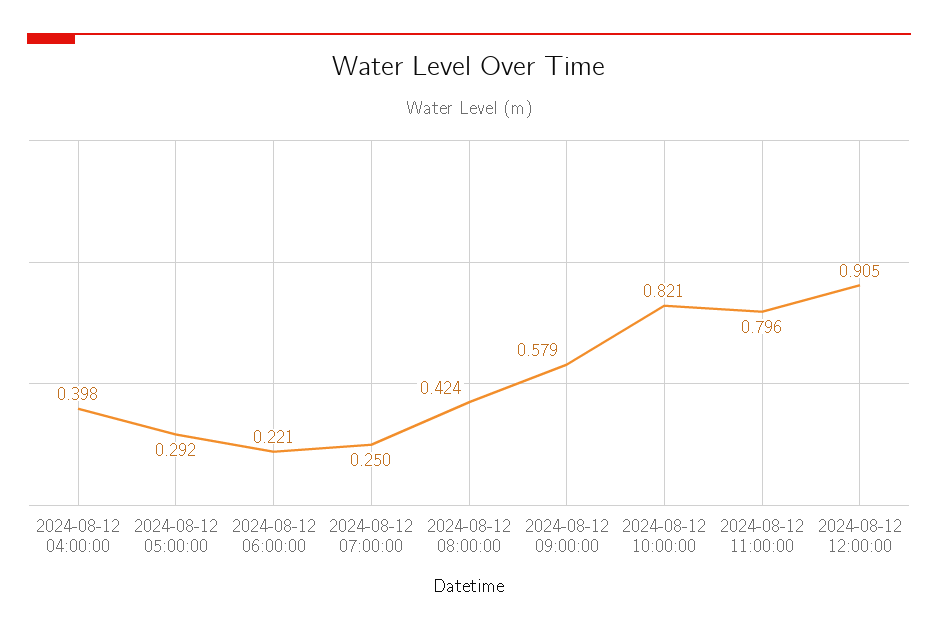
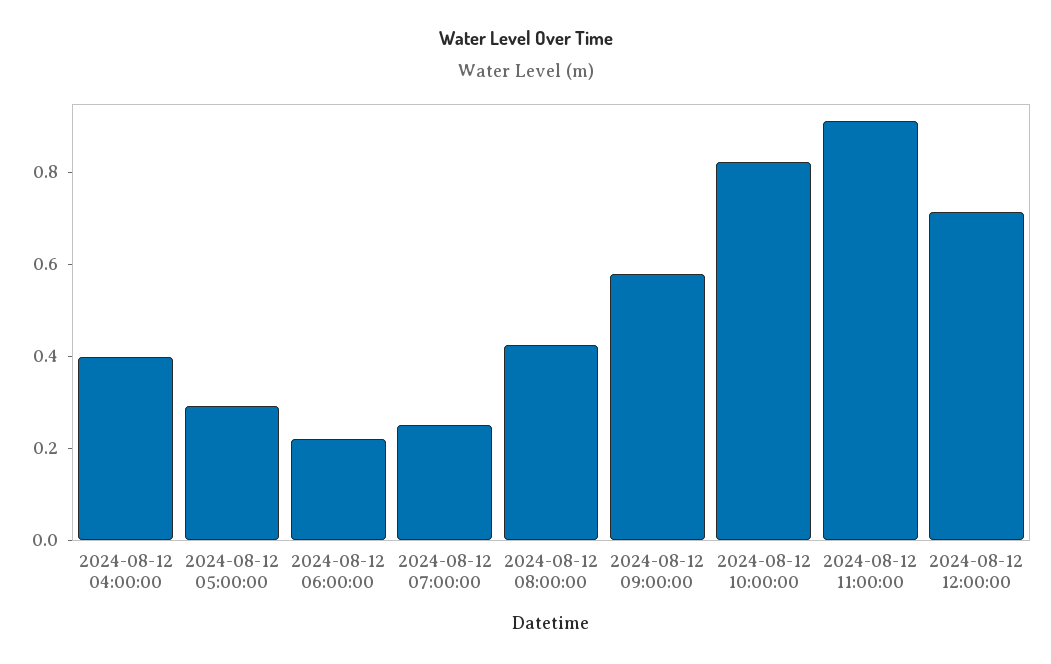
2024-08-12 11:00:00: 0.796 -> 0.9
2024-08-12 12:00:00: 0.905 -> 0.7

